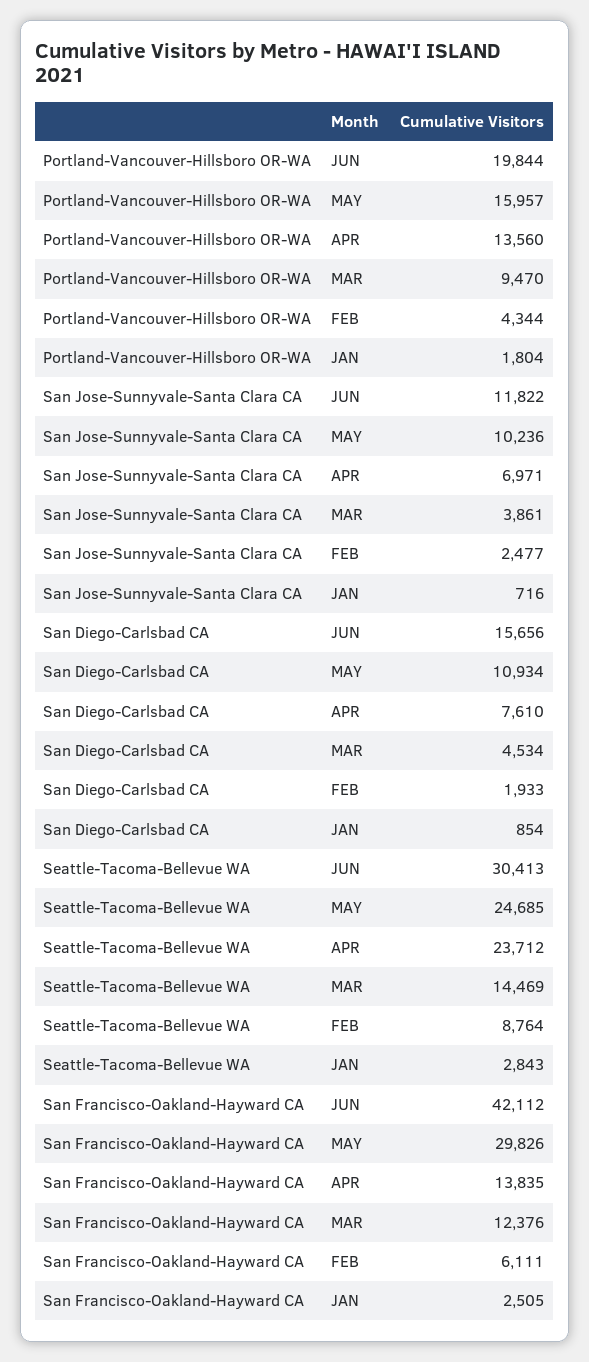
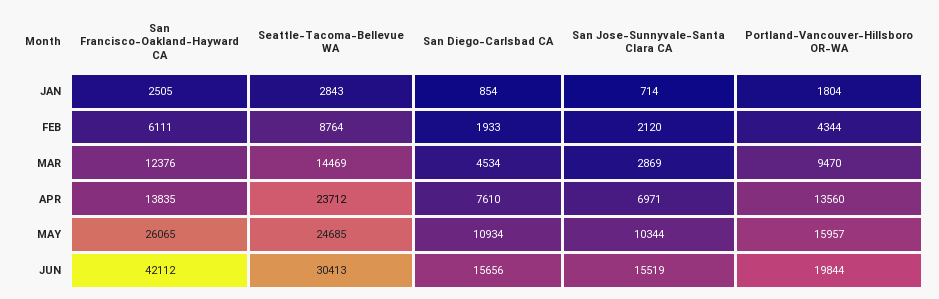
San Jose-Sunnyvale-Santa Clara CA, JUN: 11822 -> 15519
San Jose-Sunnyvale-Santa Clara CA, MAY: 10236 -> 10344
San Jose-Sunnyvale-Santa Clara CA, MAR: 3861 -> 2869
San Jose-Sunnyvale-Santa Clara CA, FEB: 2477 -> 2120
San Jose-Sunnyvale-Santa Clara CA, JAN: 716 -> 714
San Francisco-Oakland-Hayward CA, MAY: 29826 -> 26065

